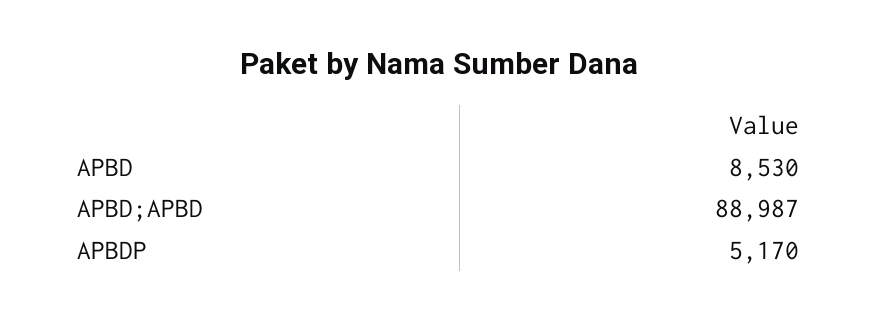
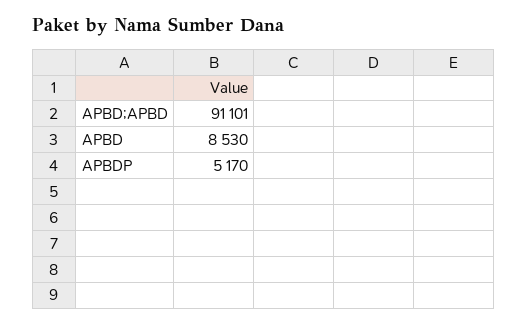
APBD;APBD: 88987 -> 91101

